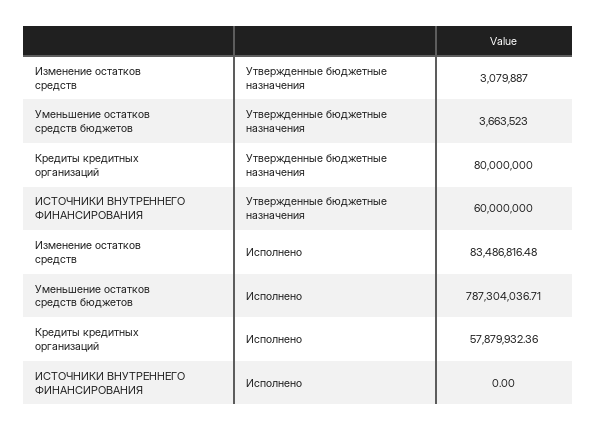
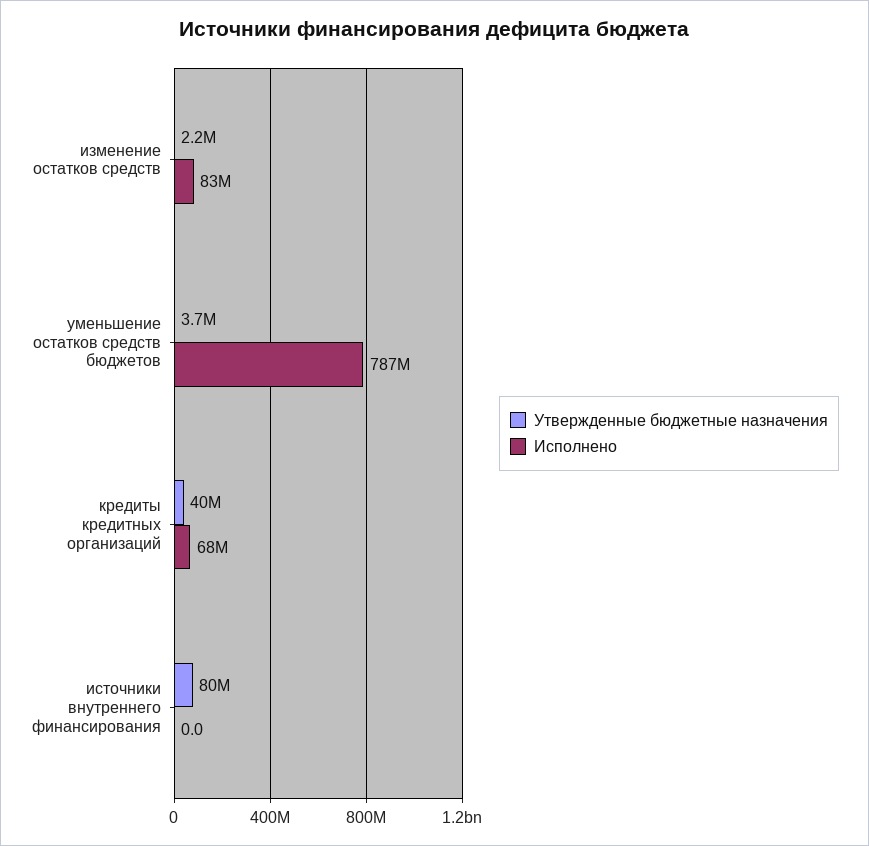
Утвержденные бюджетные назначения, Изменение остатков средств: 3079887 -> 2200000
Утвержденные бюджетные назначения, Кредиты кредитных организаций: 80000000 -> 40000000
Утвержденные бюджетные назначения, ИСТОЧНИКИ ВНУТРЕННЕГО ФИНАНСИРОВАНИЯ: 60000000 -> 80000000
Исполнено, Кредиты кредитных организаций: 57879932.36 -> 68000000

